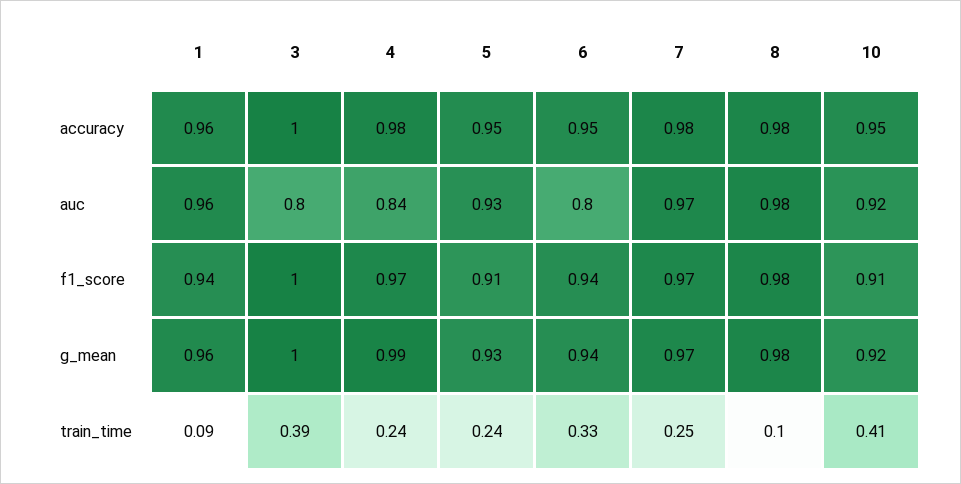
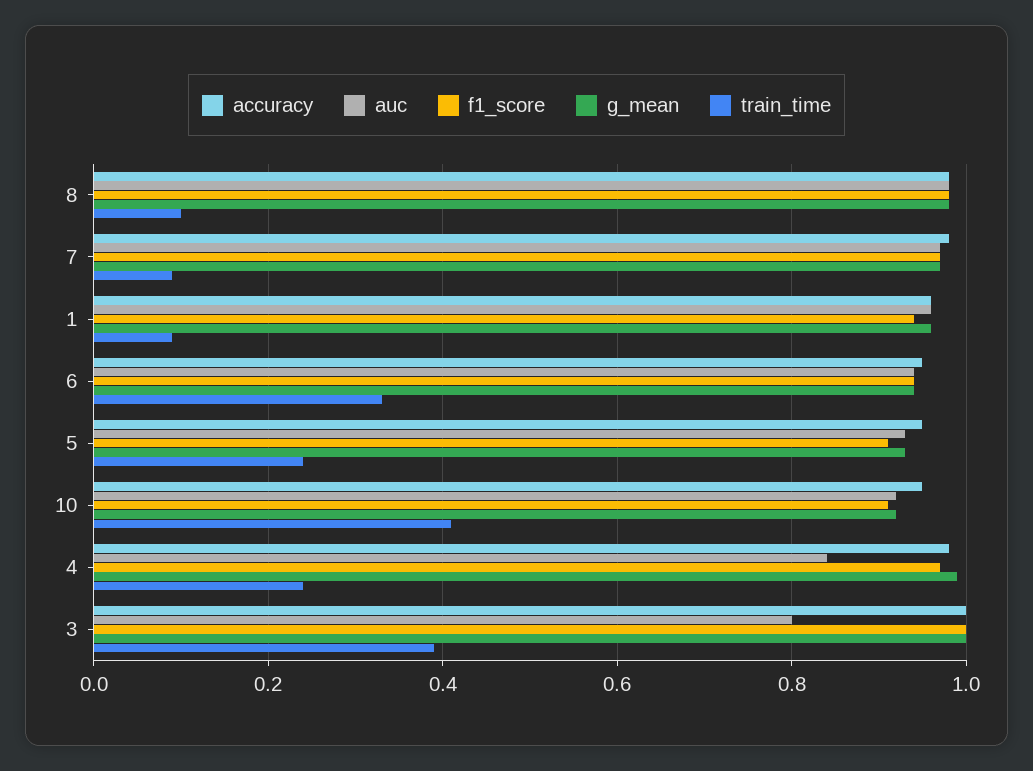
auc, 6: 0.8 -> 0.95
train_time, 7: 0.25 -> 0.1

